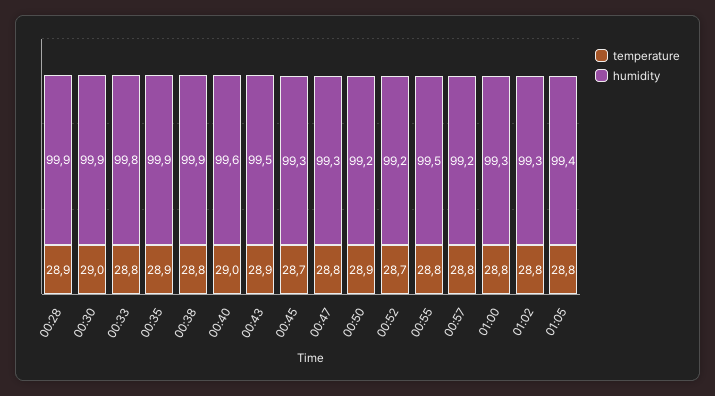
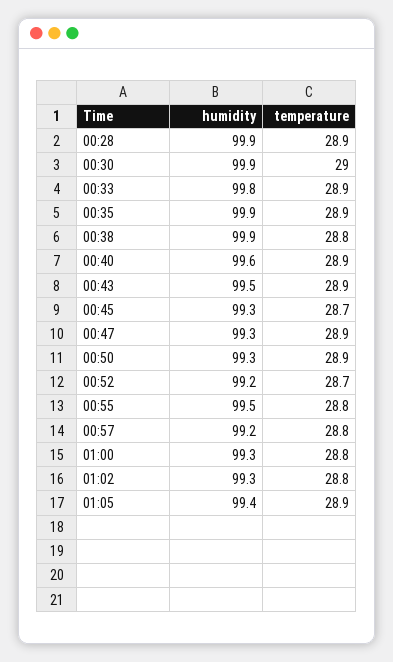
temperature, 00:33: 28.8 -> 28.9
temperature, 00:40: 29 -> 28.9
temperature, 00:47: 28.8 -> 28.9
humidity, 00:50: 99.2 -> 99.3
temperature, 01:05: 28.8 -> 28.9

